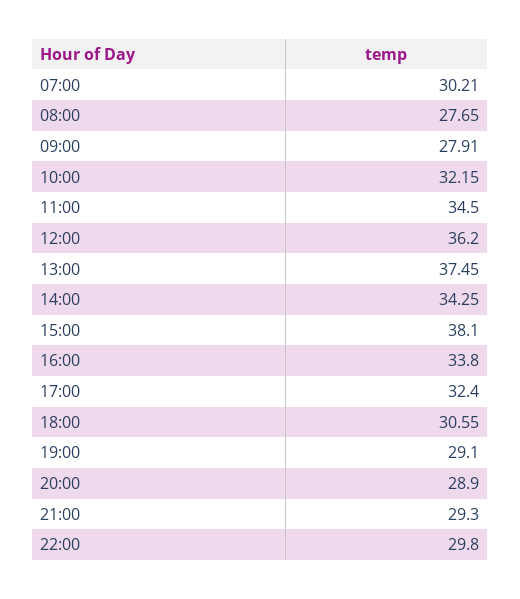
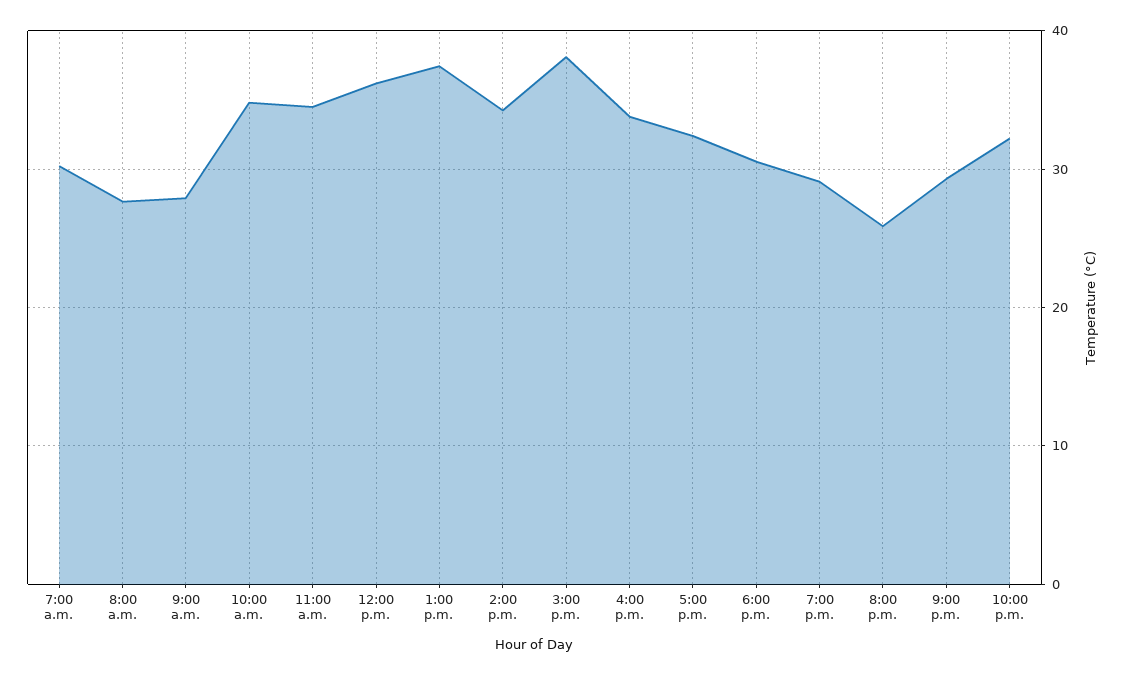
10:00: 32.15 -> 35
20:00: 28.9 -> 26
22:00: 29.8 -> 32

